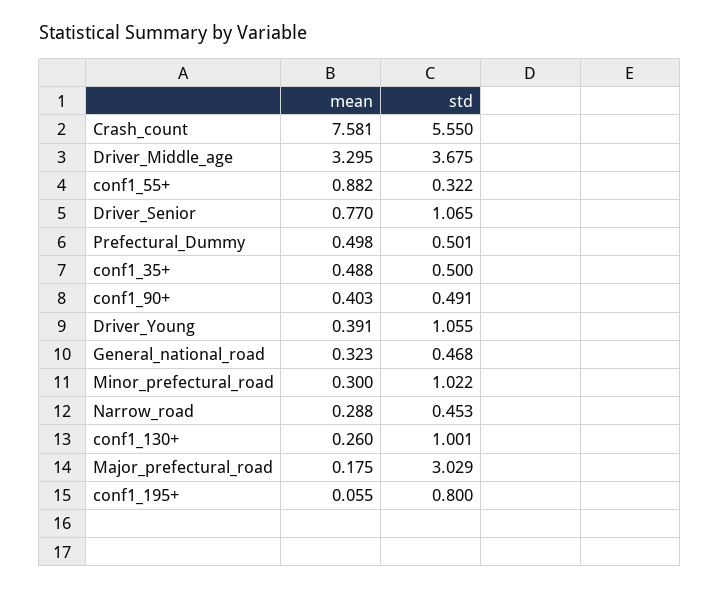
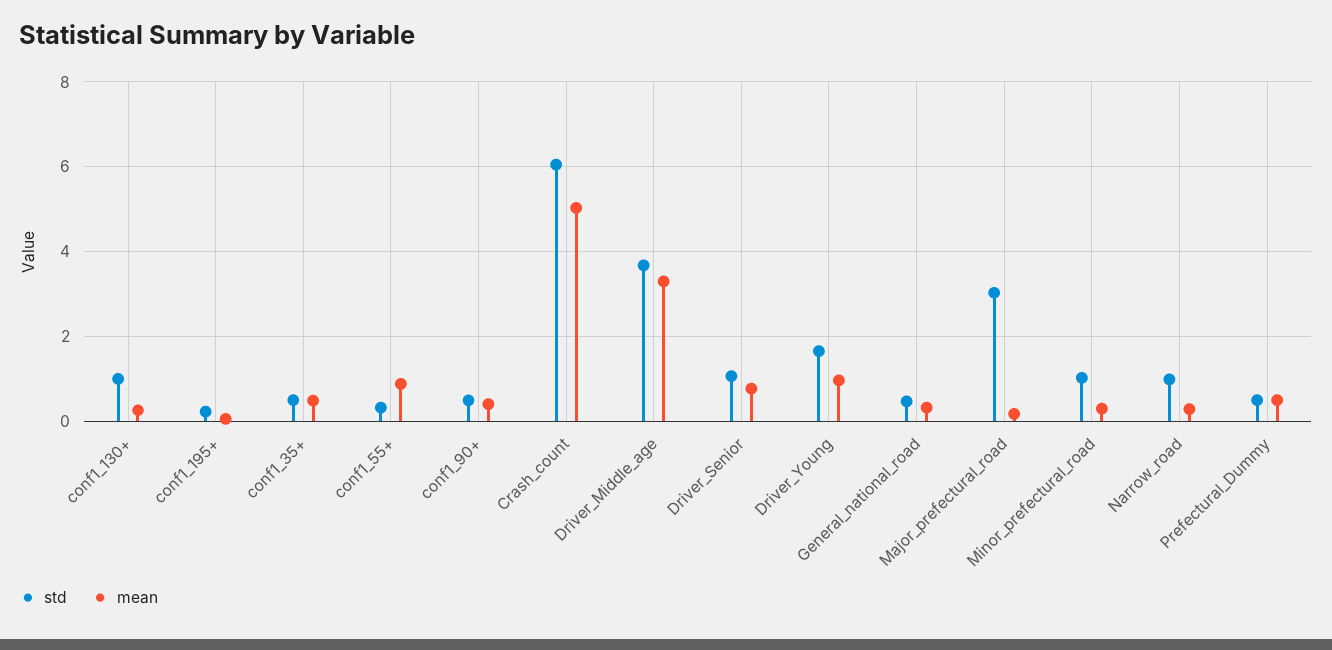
mean, Crash_count: 7.581 -> 5
std, Crash_count: 5.55 -> 6
mean, Driver_Young: 0.391 -> 1
std, Driver_Young: 1.055 -> 1.6
std, Narrow_road: 0.453 -> 1
std, conf1_195+: 0.8 -> 0.2

